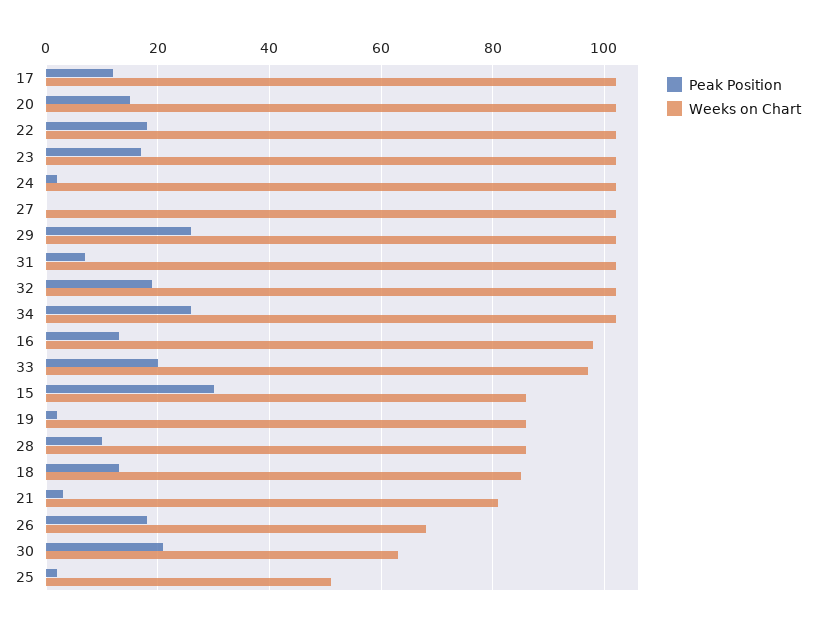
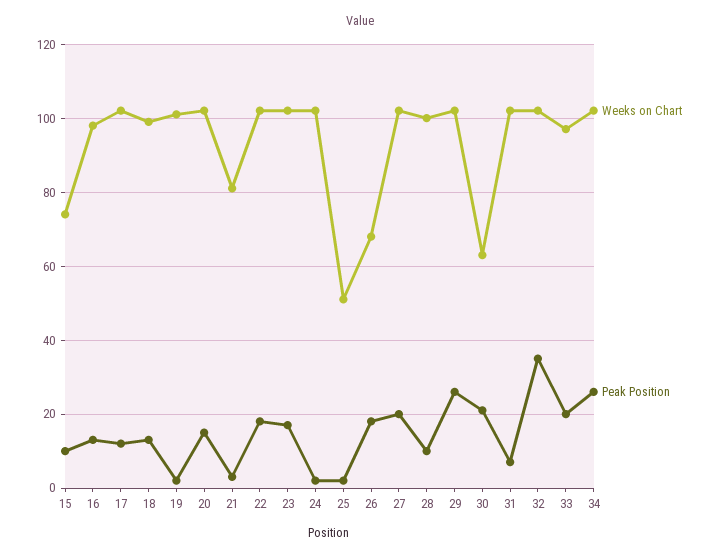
Peak Position, 27: 0 -> 20
Peak Position, 32: 20 -> 35
Peak Position, 15: 30 -> 10
Weeks on Chart, 15: 85 -> 75
Weeks on Chart, 19: 85 -> 100
Weeks on Chart, 28: 85 -> 100
Weeks on Chart, 18: 85 -> 100

